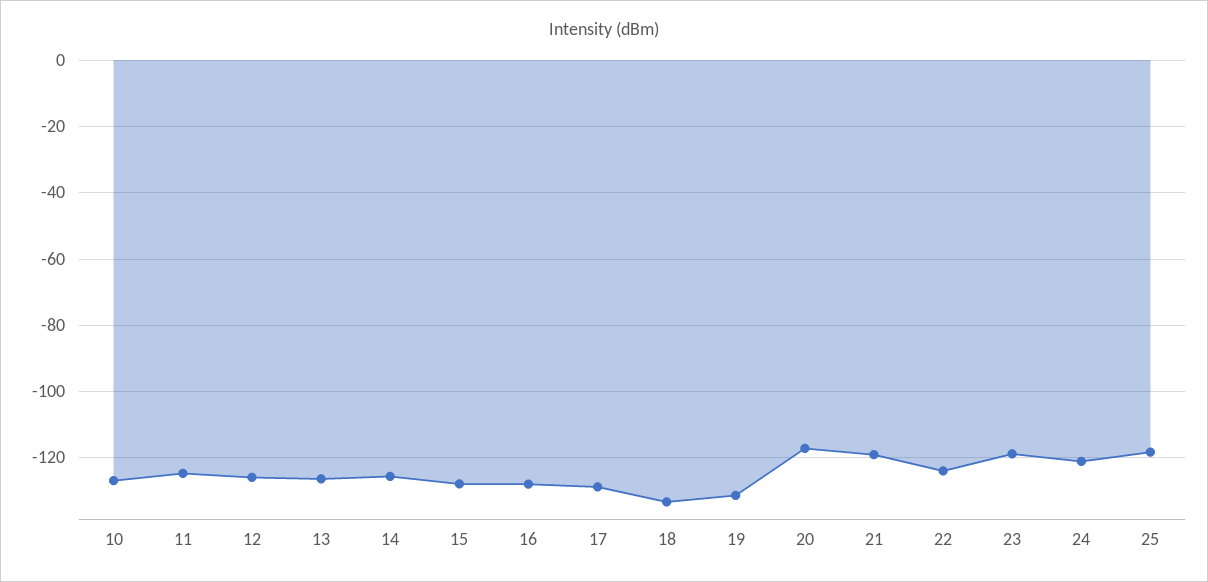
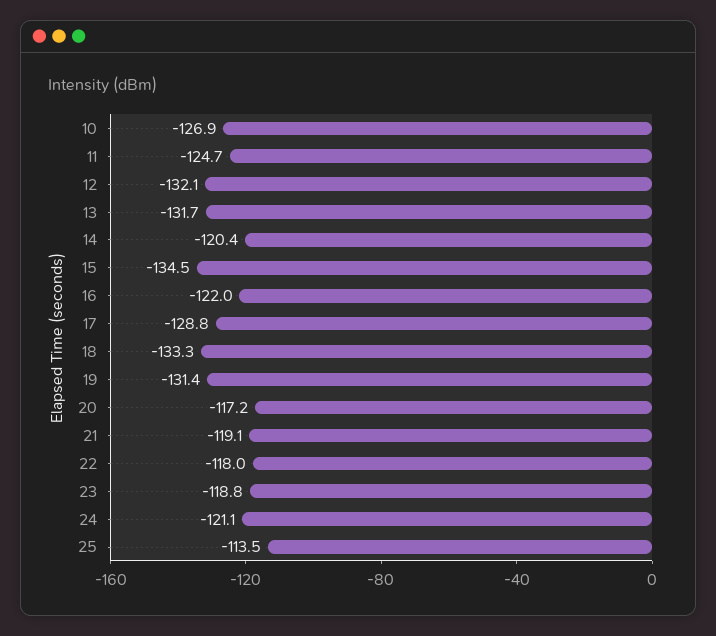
12: -126 -> -132.1
13: -126 -> -131.7
14: -126 -> -120.4
15: -128 -> -134.5
16: -128 -> -122
22: -124 -> -118
25: -118 -> -113.5

